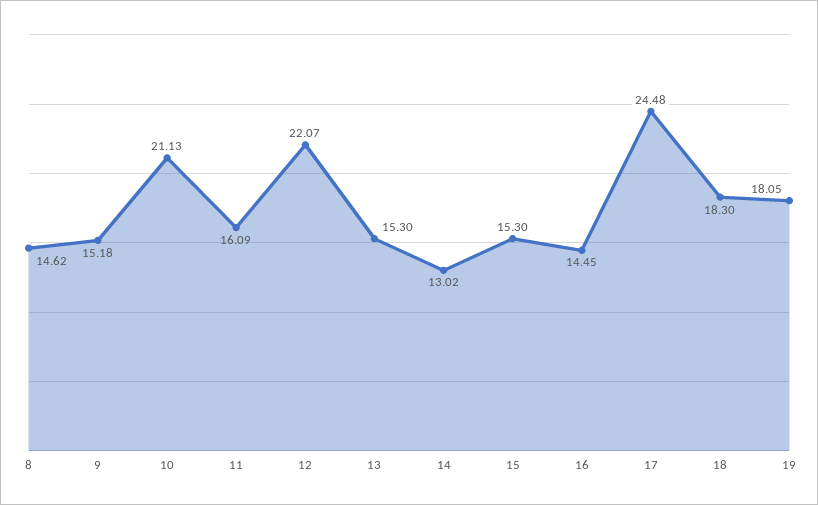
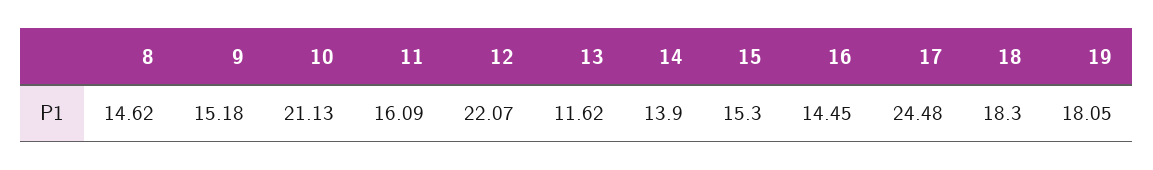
13: 15.3 -> 11.62
14: 13.02 -> 13.9

